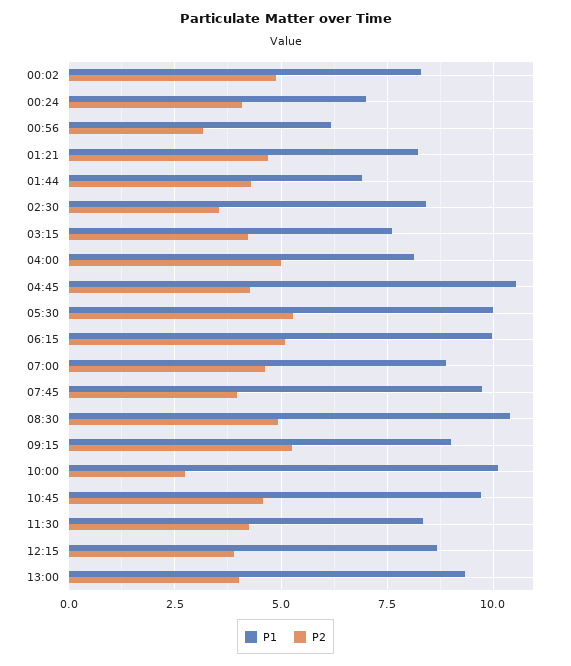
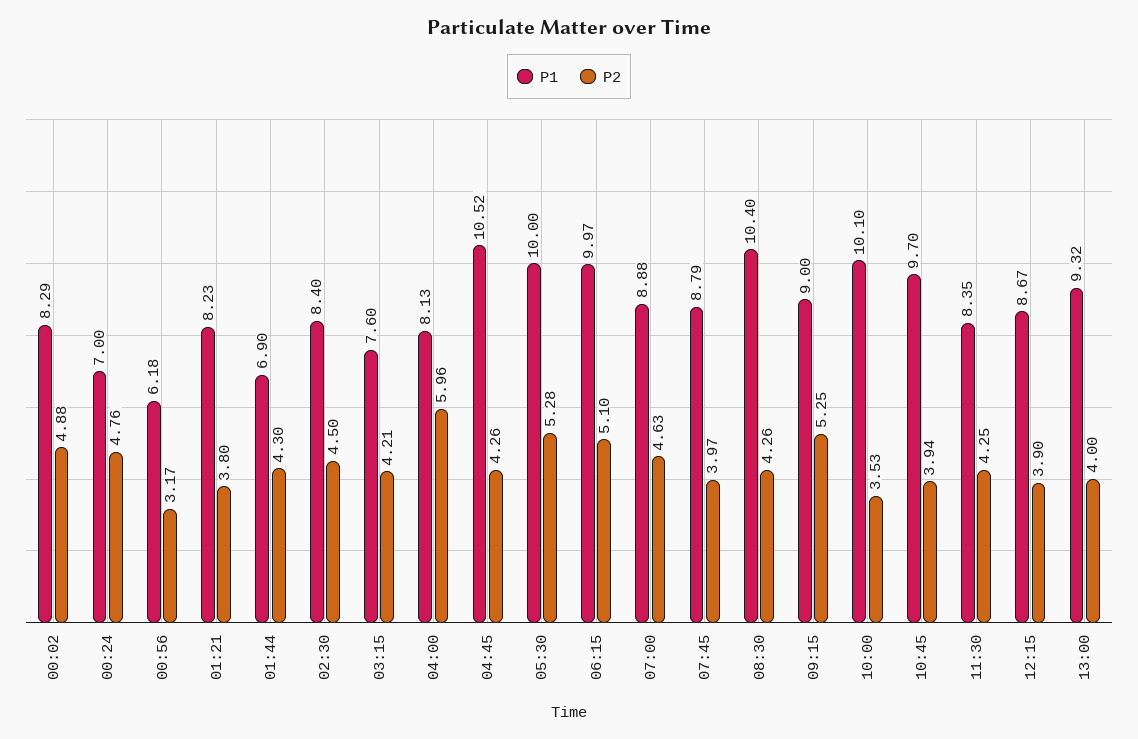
P2, 00:24: 4 -> 4.76
P2, 01:21: 4.75 -> 3.8
P2, 02:30: 3.5 -> 4.5
P2, 04:00: 5 -> 5.96
P1, 07:45: 9.75 -> 8.79
P2, 08:30: 5 -> 4.26
P2, 10:00: 2.75 -> 3.53
P2, 10:45: 4.5 -> 3.94

